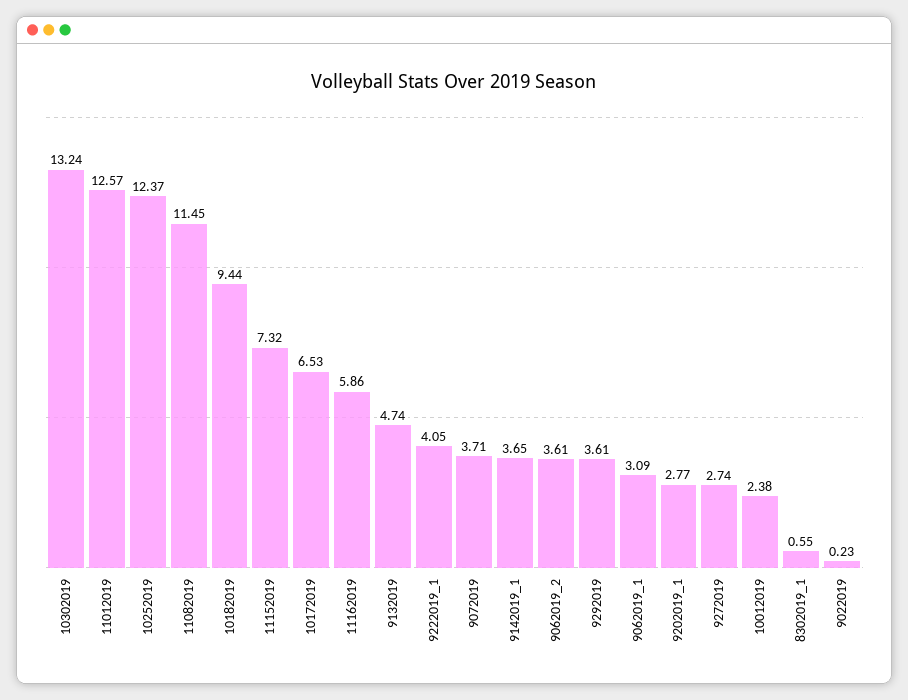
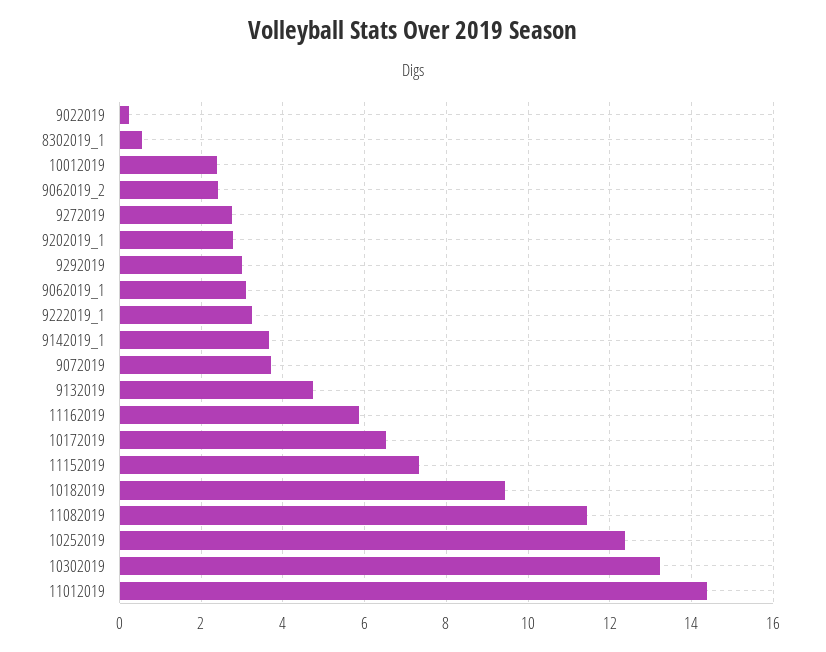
11012019: 12.57 -> 14.4
9222019_1: 4.05 -> 3.2
9062019_2: 3.61 -> 2.4
9292019: 3.61 -> 3

